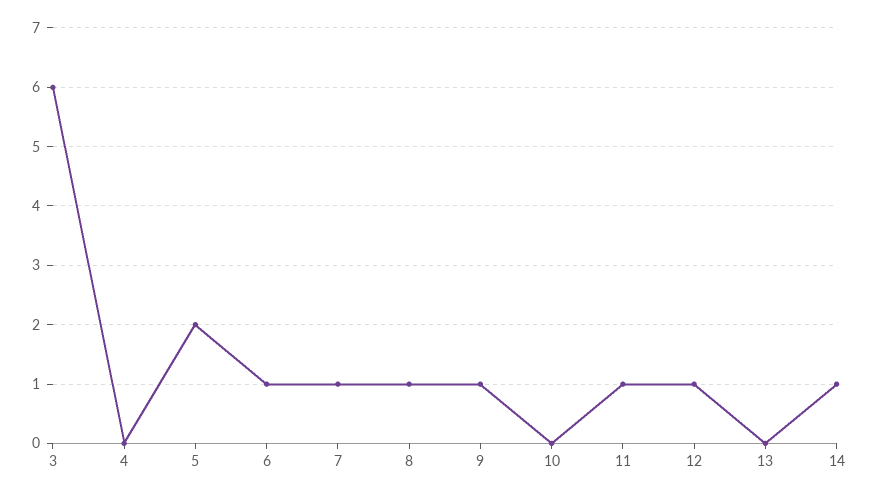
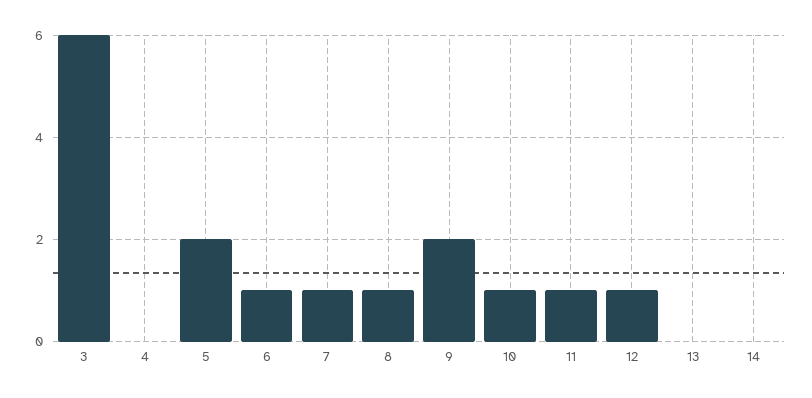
9: 1 -> 2
10: 0 -> 1
14: 1 -> 0

